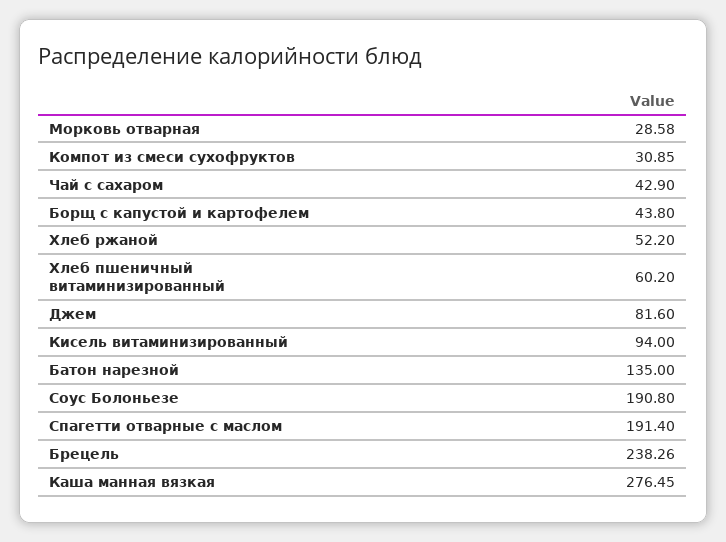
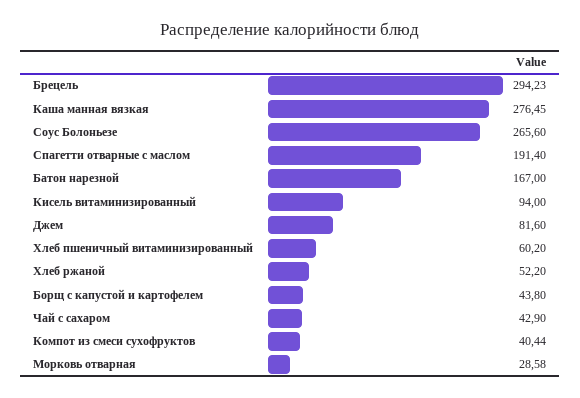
Компот из смеси сухофруктов: 30.85 -> 40.44
Батон нарезной: 135 -> 167
Соус Болоньезе: 190.8 -> 265.6
Брецель: 238.26 -> 294.23

